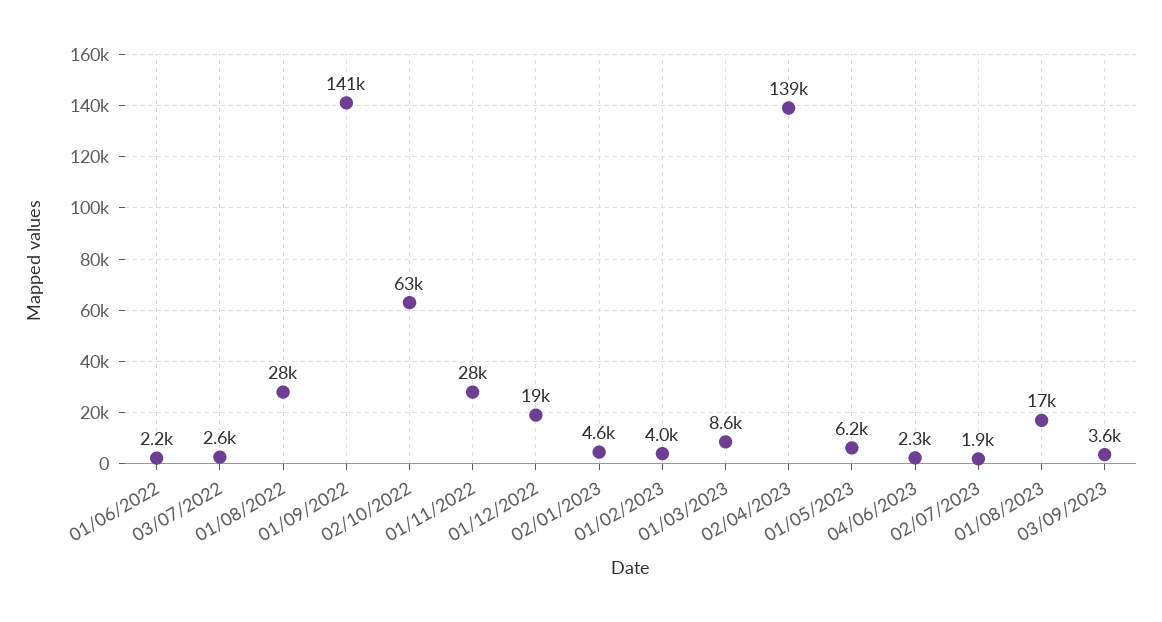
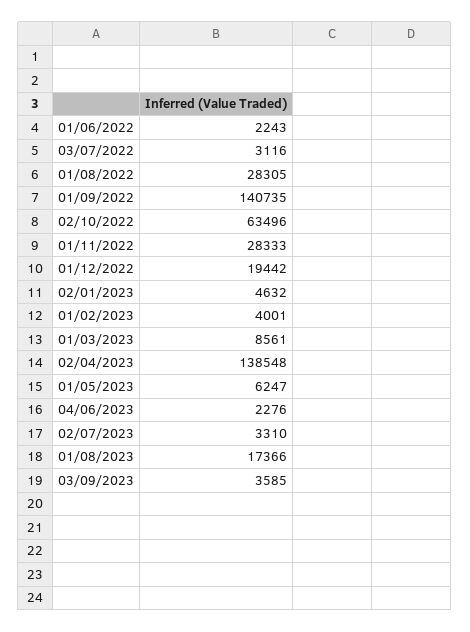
03/07/2022: 2600 -> 3116
02/07/2023: 1900 -> 3310

